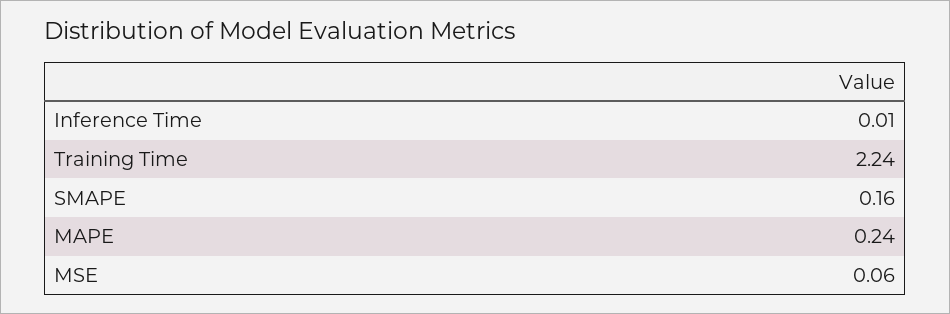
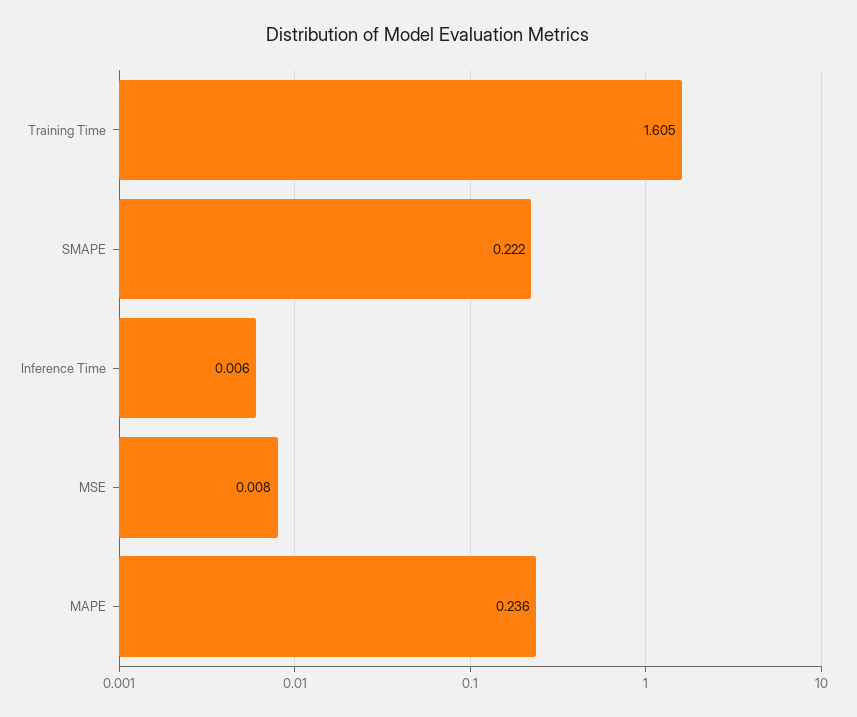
Training Time: 2.24 -> 1.605
SMAPE: 0.16 -> 0.222
MSE: 0.06 -> 0.008

